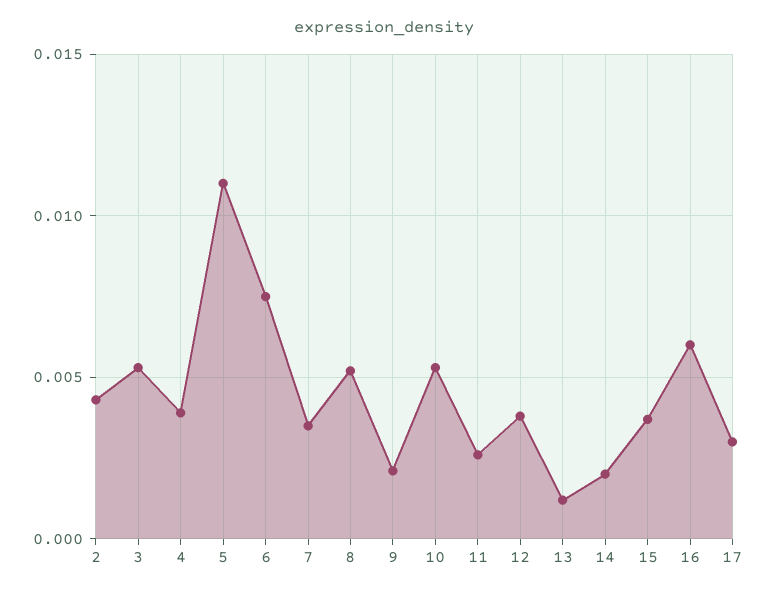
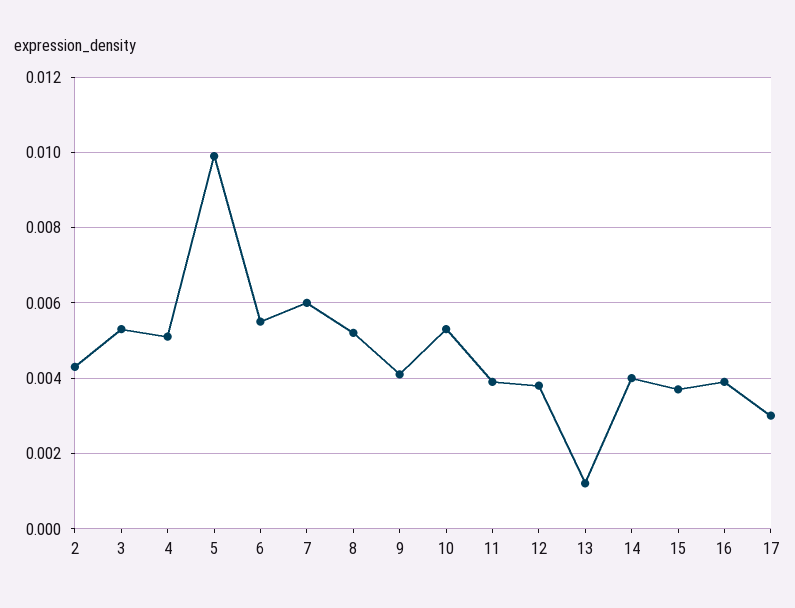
4: 0.004 -> 0.005
5: 0.011 -> 0.01
6: 0.0075 -> 0.0055
7: 0.0035 -> 0.006
9: 0.002 -> 0.004
11: 0.0025 -> 0.004
14: 0.002 -> 0.004
16: 0.006 -> 0.004

